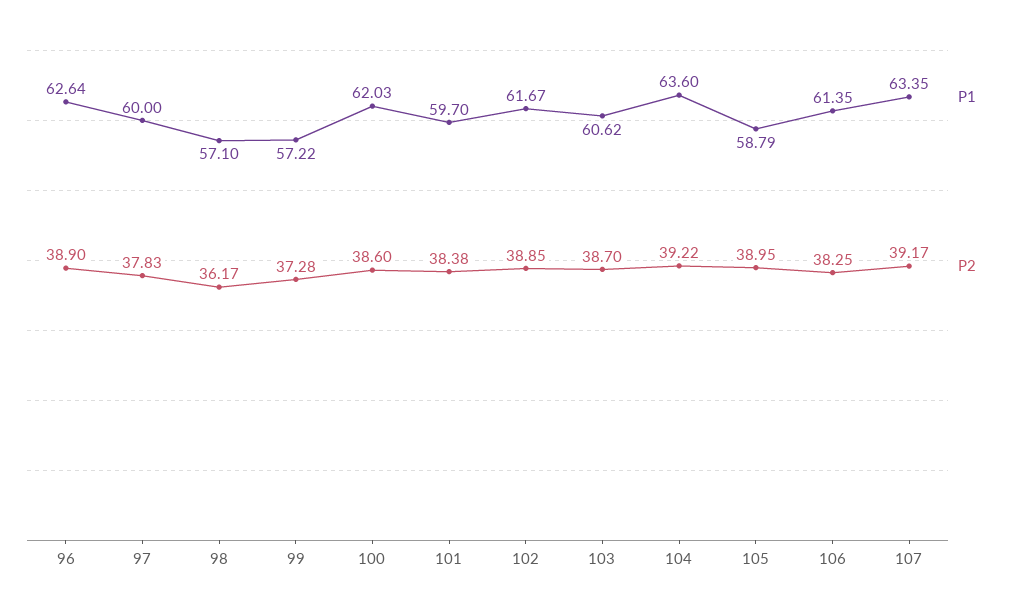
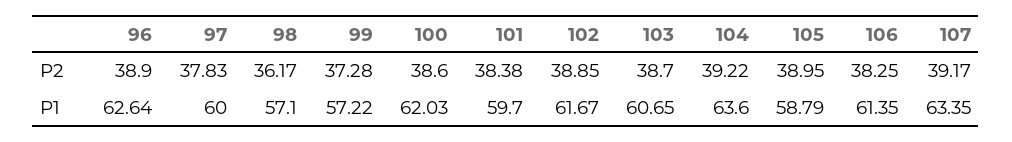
P1, 103: 60.62 -> 60.65

